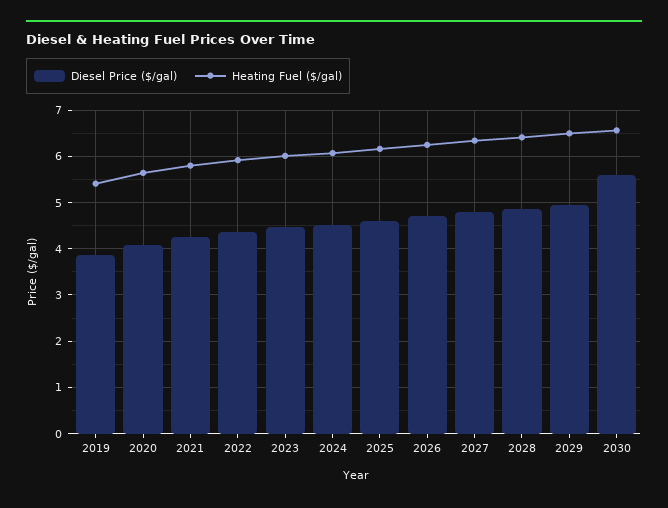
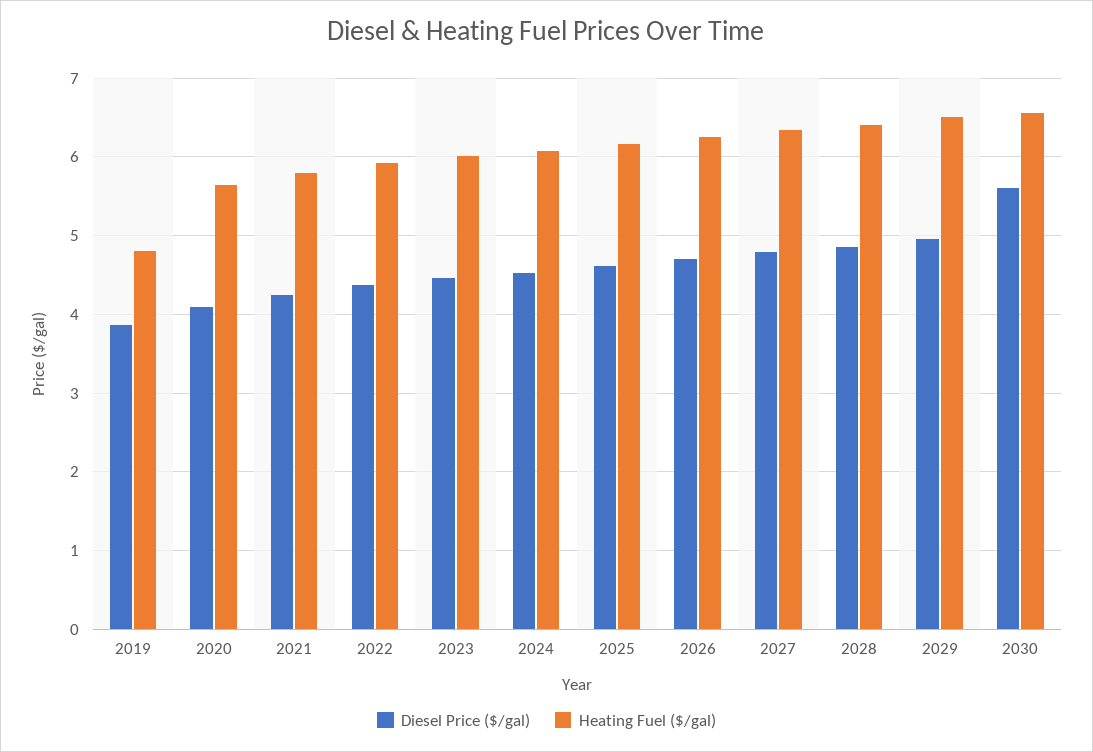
Heating Fuel ($/gal), 2019: 5.4 -> 4.8

